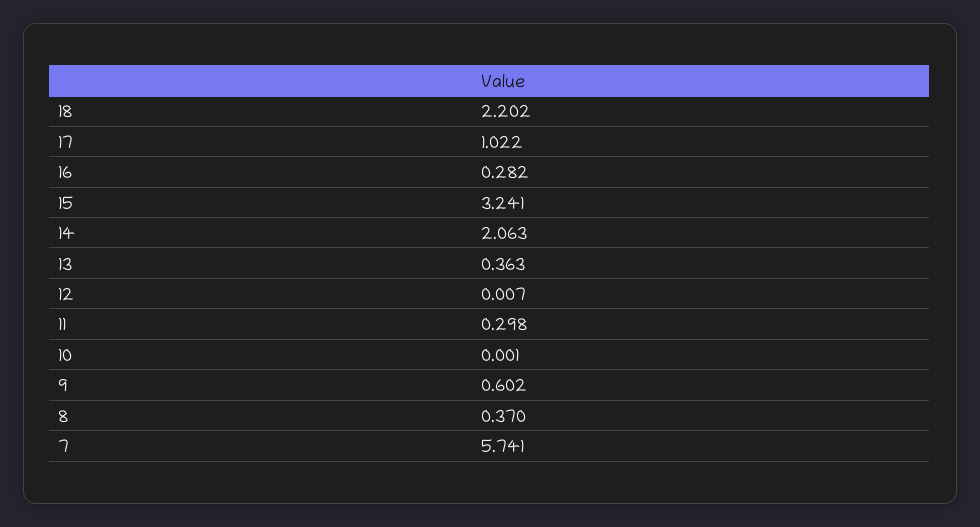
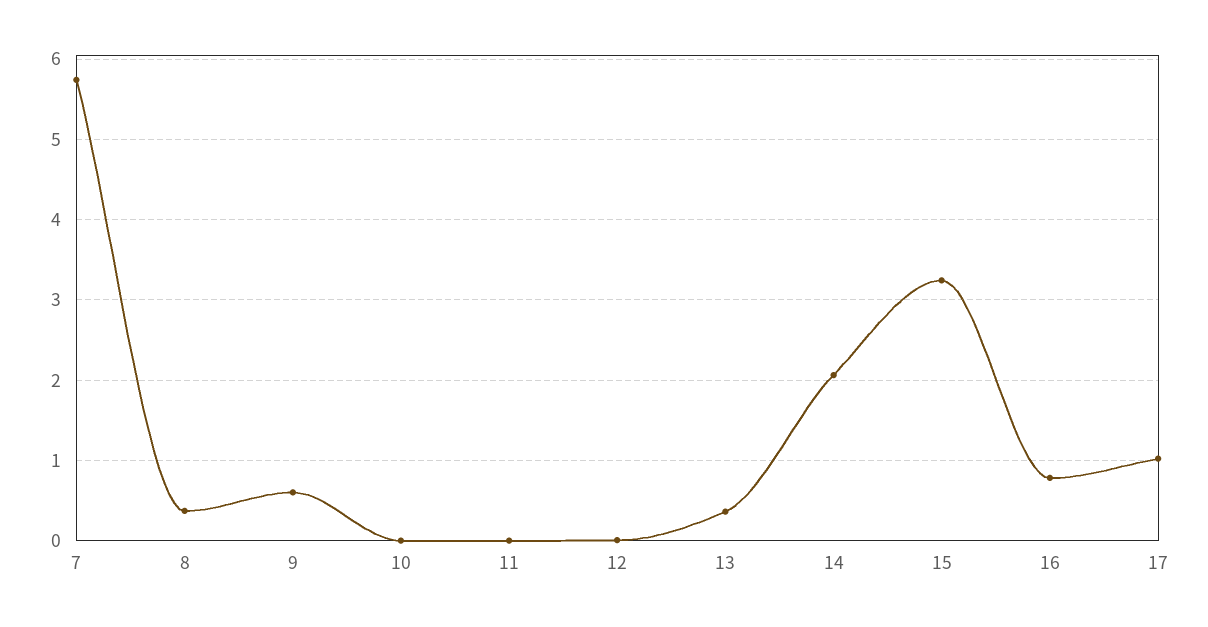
18: 2.202 -> none
16: 0.282 -> 0.8
11: 0.298 -> 0

